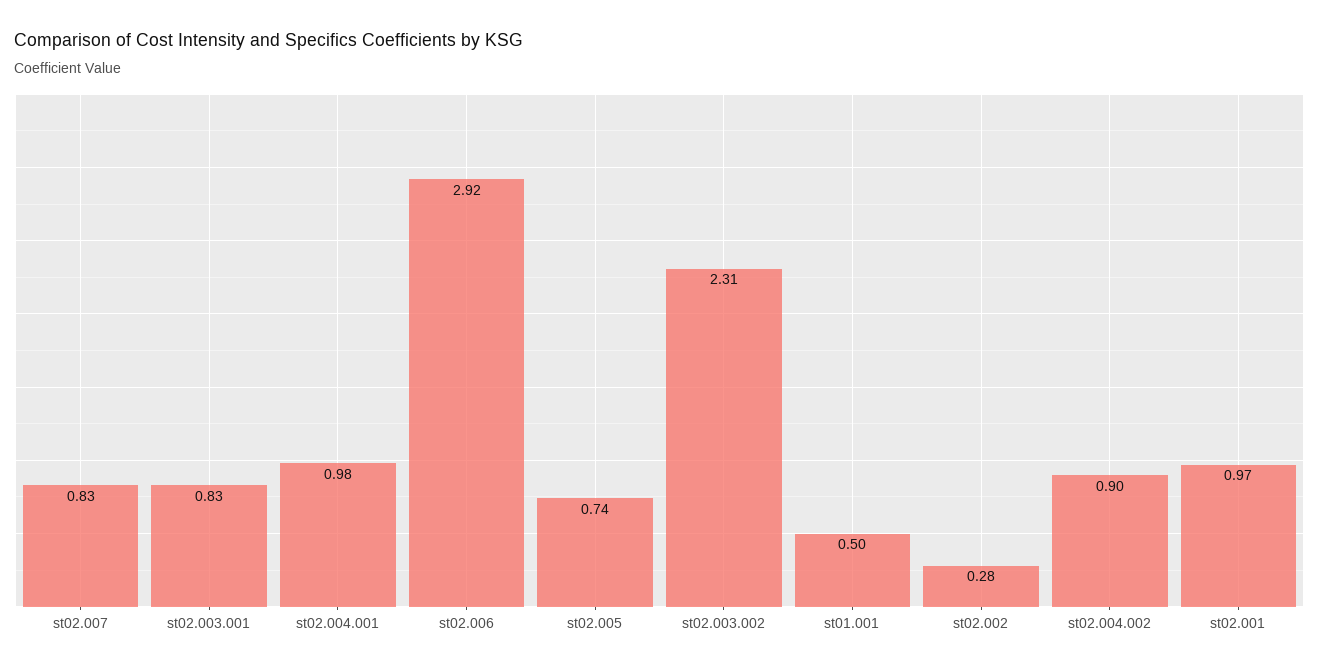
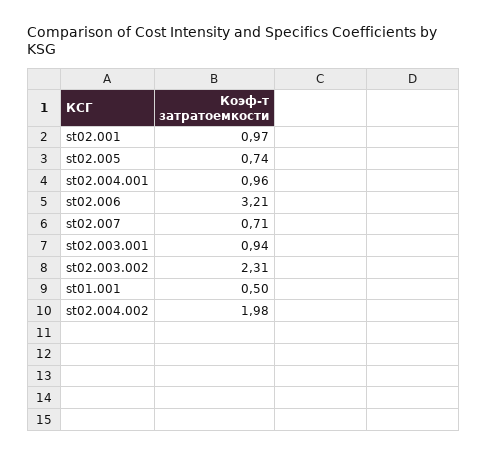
st02.007: 0.83 -> 0.71
st02.003.001: 0.83 -> 0.94
st02.004.001: 0.98 -> 0.96
st02.006: 2.92 -> 3.21
st02.002: 0.28 -> none
st02.004.002: 0.9 -> 1.98

